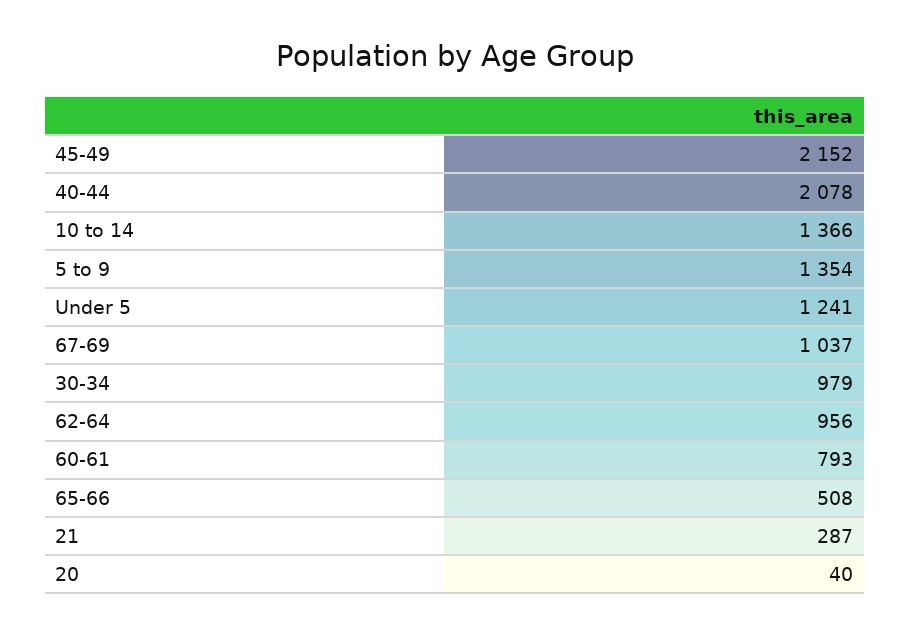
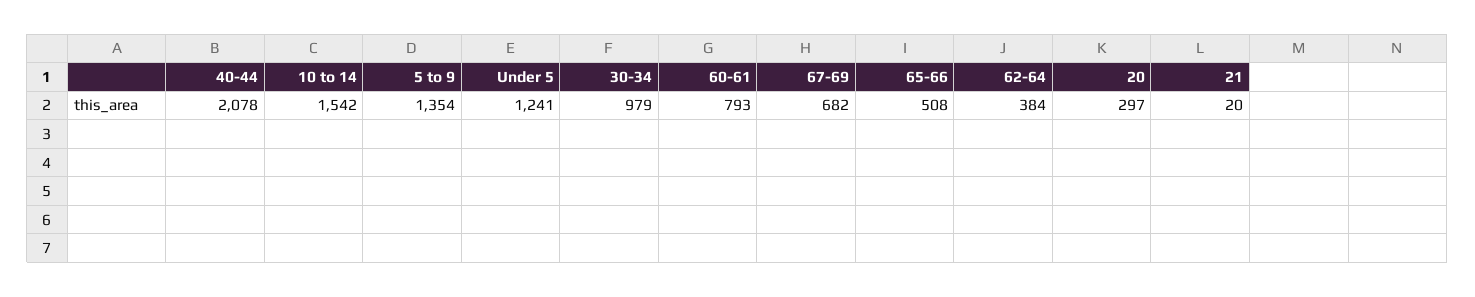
45-49: 2152 -> none
10 to 14: 1366 -> 1542
67-69: 1037 -> 682
62-64: 956 -> 384
21: 287 -> 20
20: 40 -> 297

